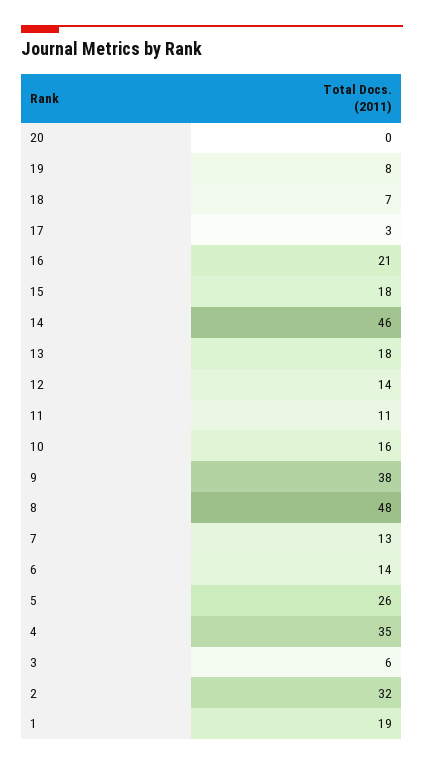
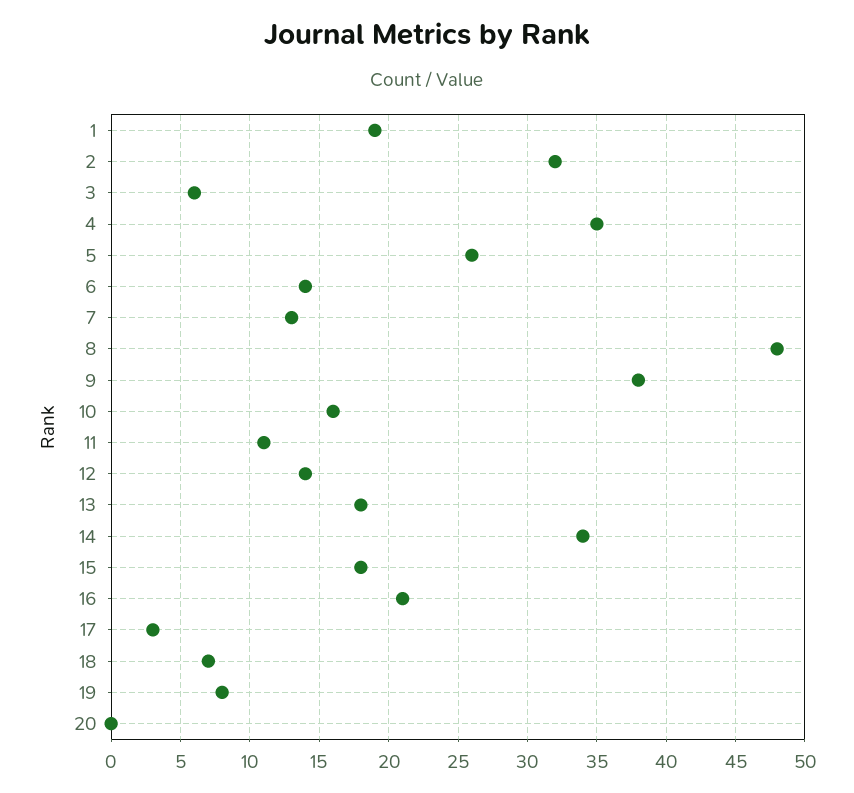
14: 46 -> 34

